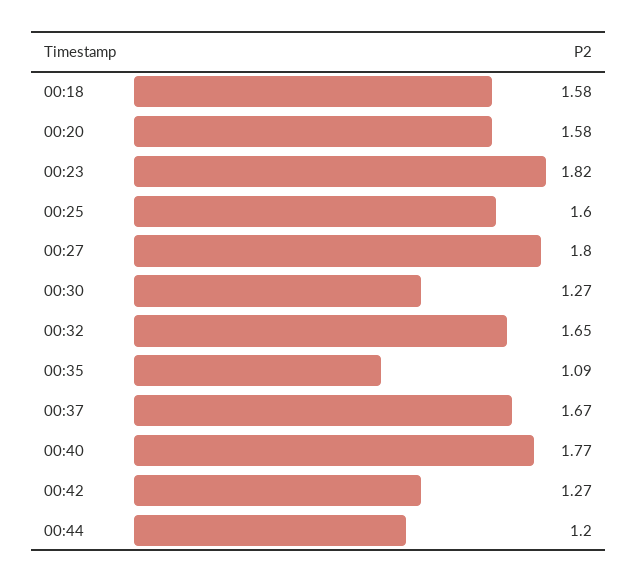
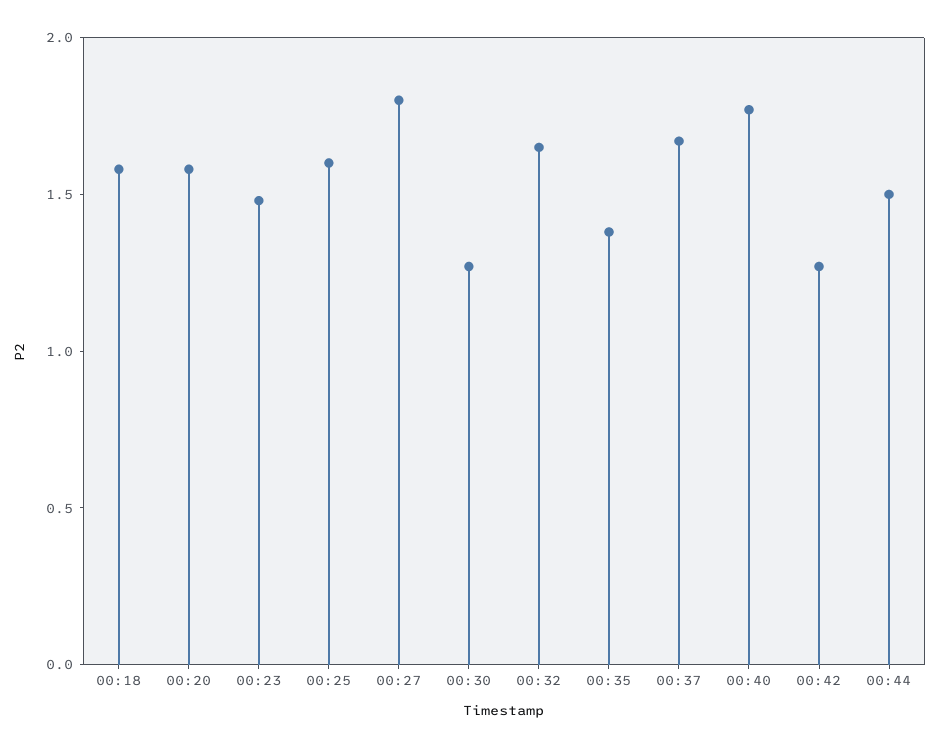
00:23: 1.82 -> 1.5
00:35: 1.09 -> 1.4
00:44: 1.2 -> 1.5

